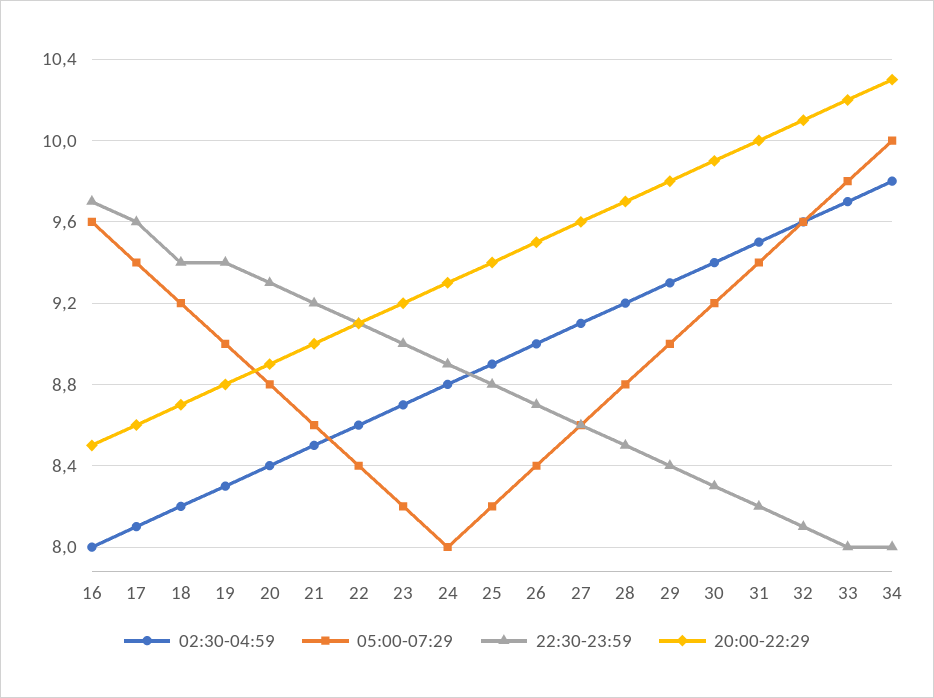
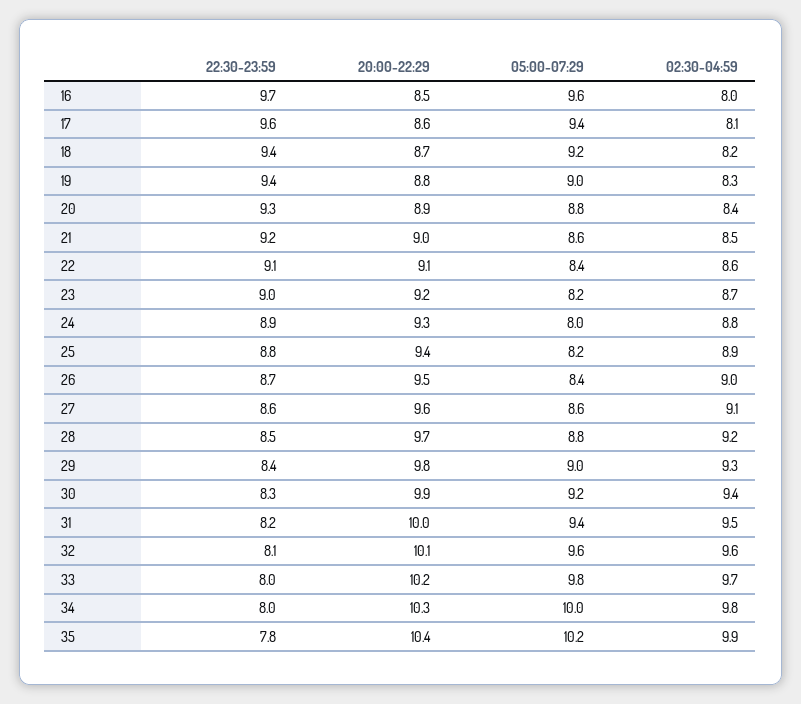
22:30-23:59, 35: none -> 7.8
20:00-22:29, 35: none -> 10.4
05:00-07:29, 35: none -> 10.2
02:30-04:59, 35: none -> 9.9

